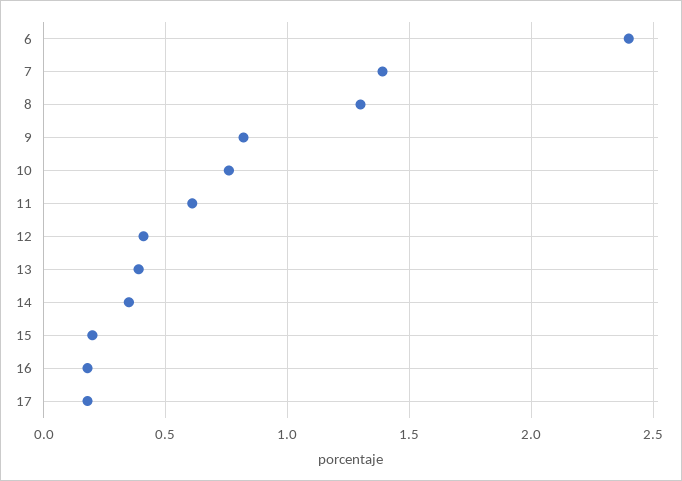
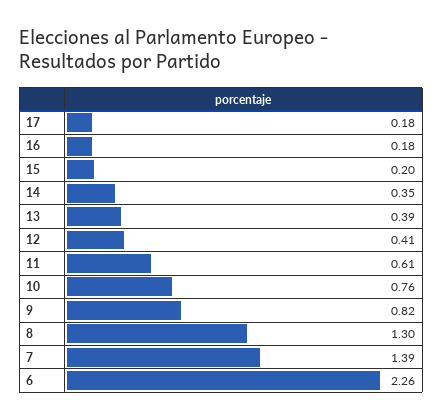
6: 2.4 -> 2.26

